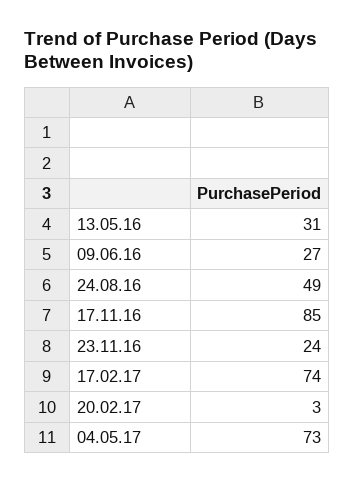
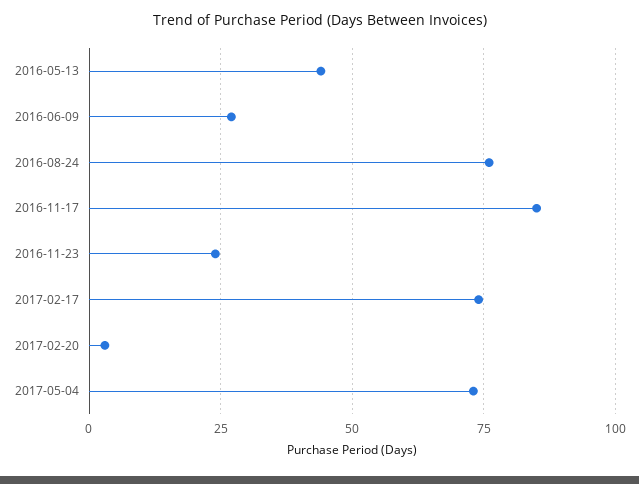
13.05.16: 31 -> 45
24.08.16: 49 -> 75

